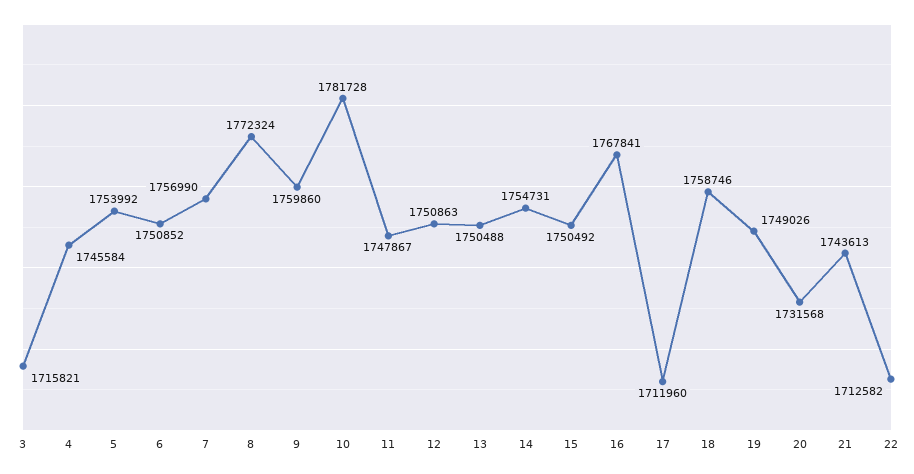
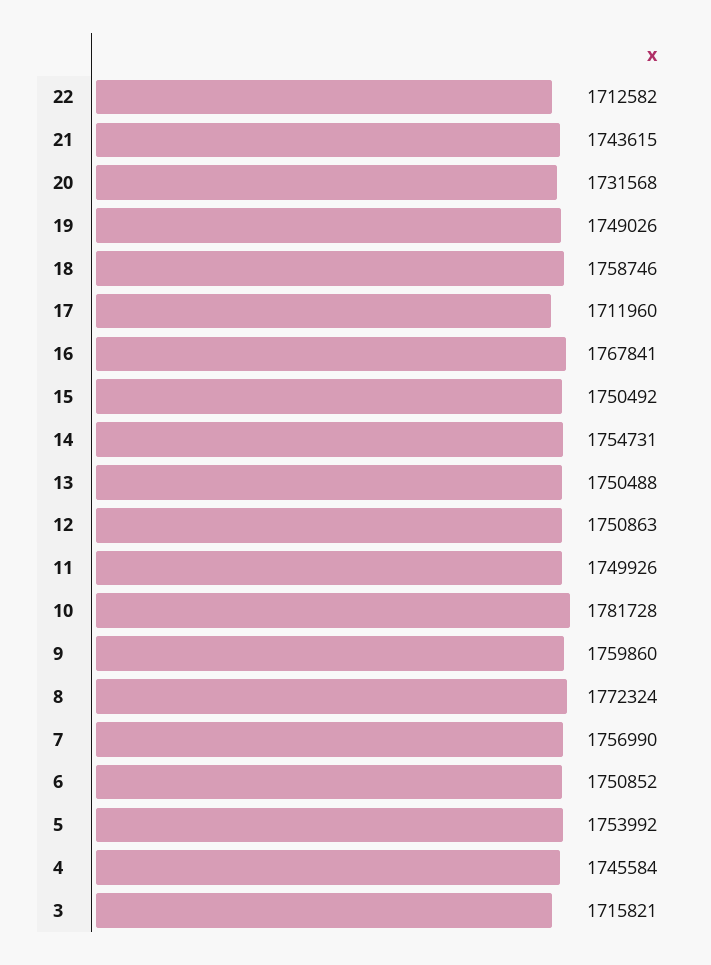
11: 1747867 -> 1749926
21: 1743613 -> 1743615

